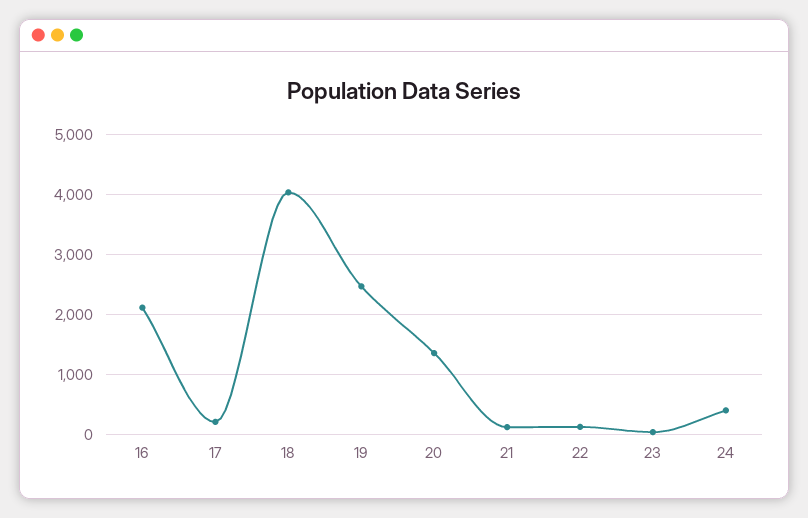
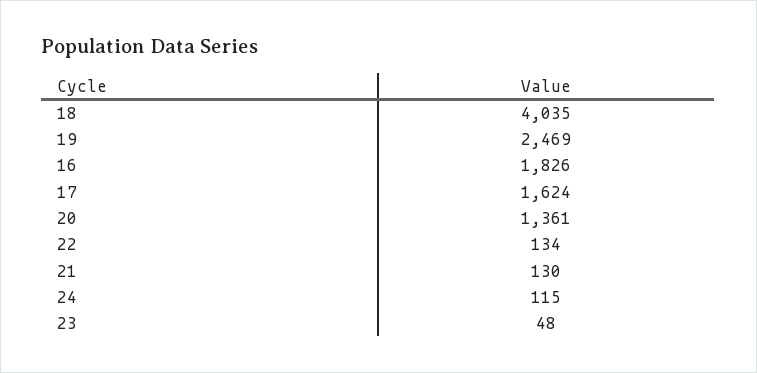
16: 2100 -> 1826
17: 200 -> 1624
24: 400 -> 115

